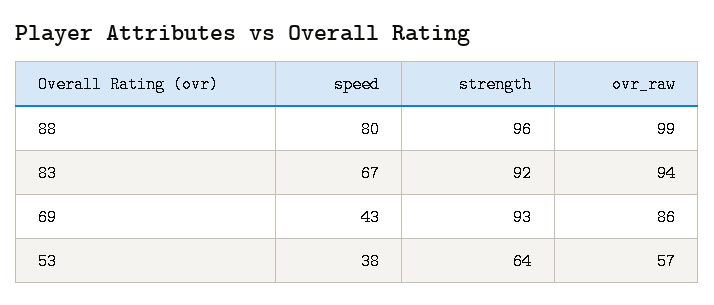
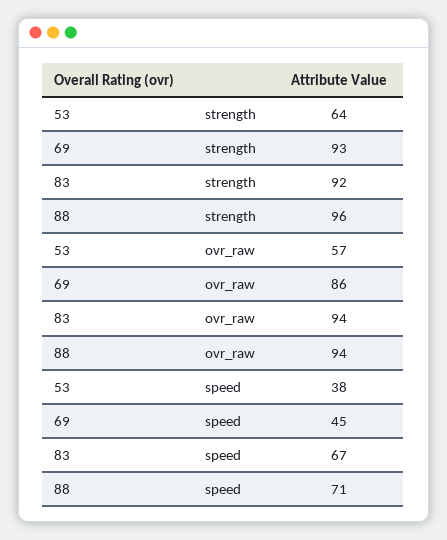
speed, 88: 80 -> 71
ovr_raw, 88: 99 -> 94
speed, 69: 43 -> 45

